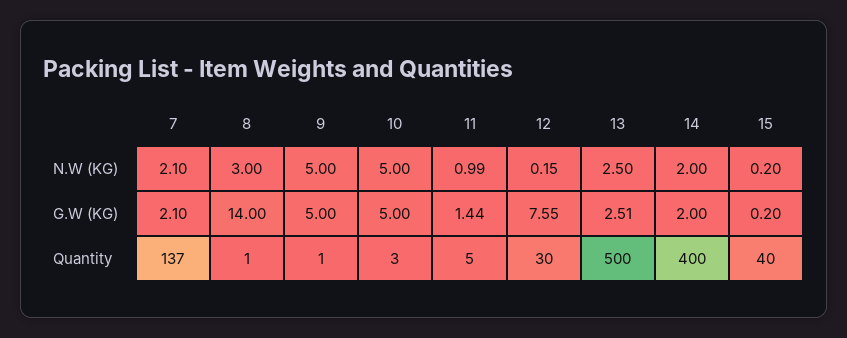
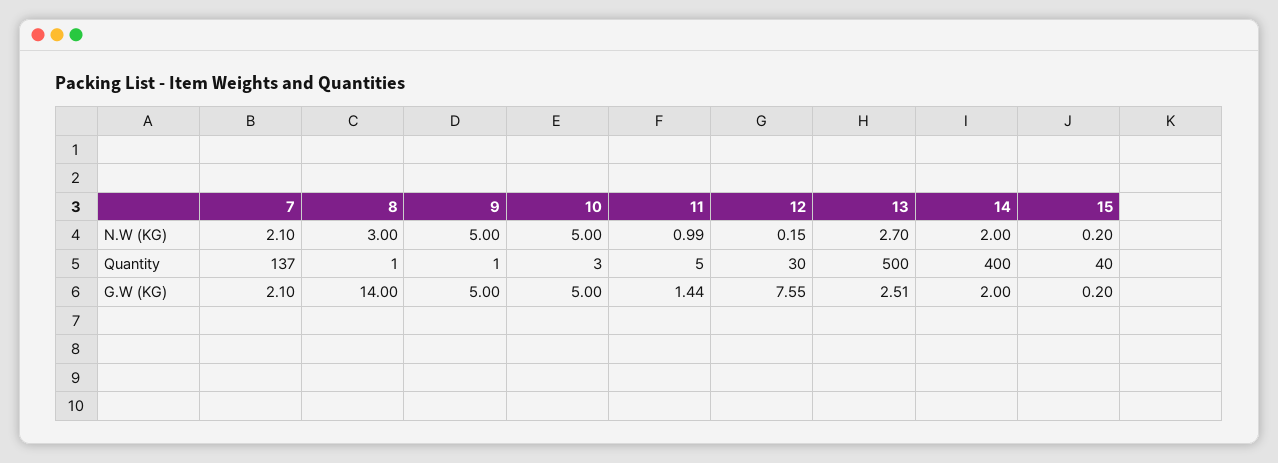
13, N.W (KG): 2.5 -> 2.7

